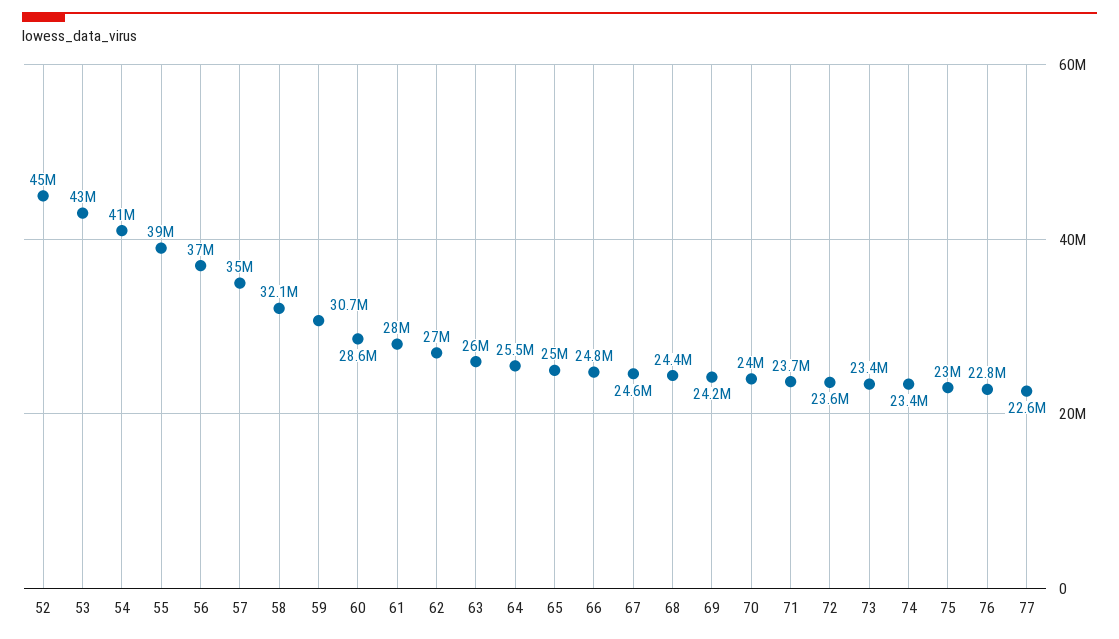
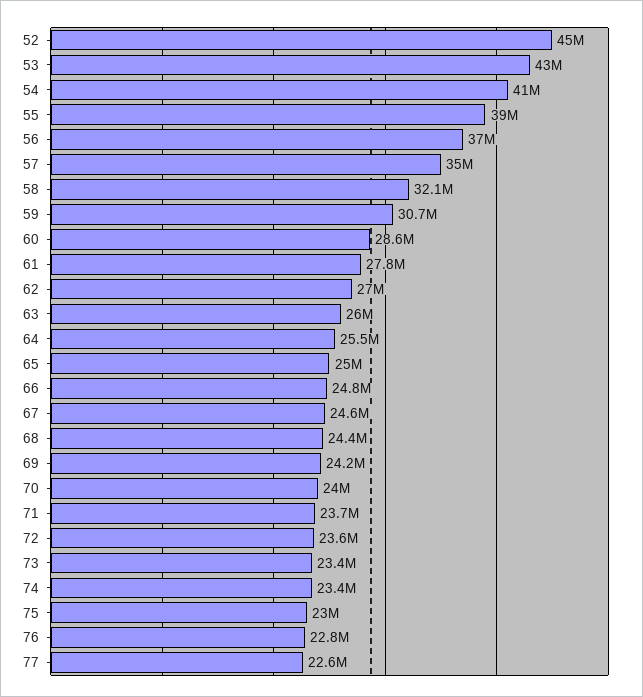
61: 28000000 -> 27800000

